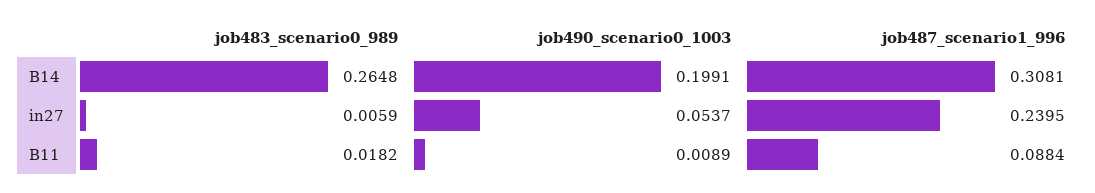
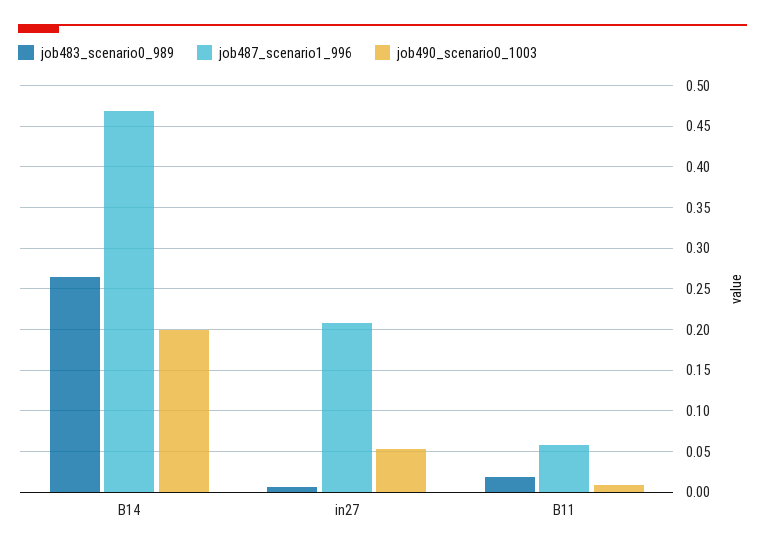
job487_scenario1_996, B14: 0.3081 -> 0.47
job487_scenario1_996, in27: 0.2395 -> 0.21
job487_scenario1_996, B11: 0.0884 -> 0.06

